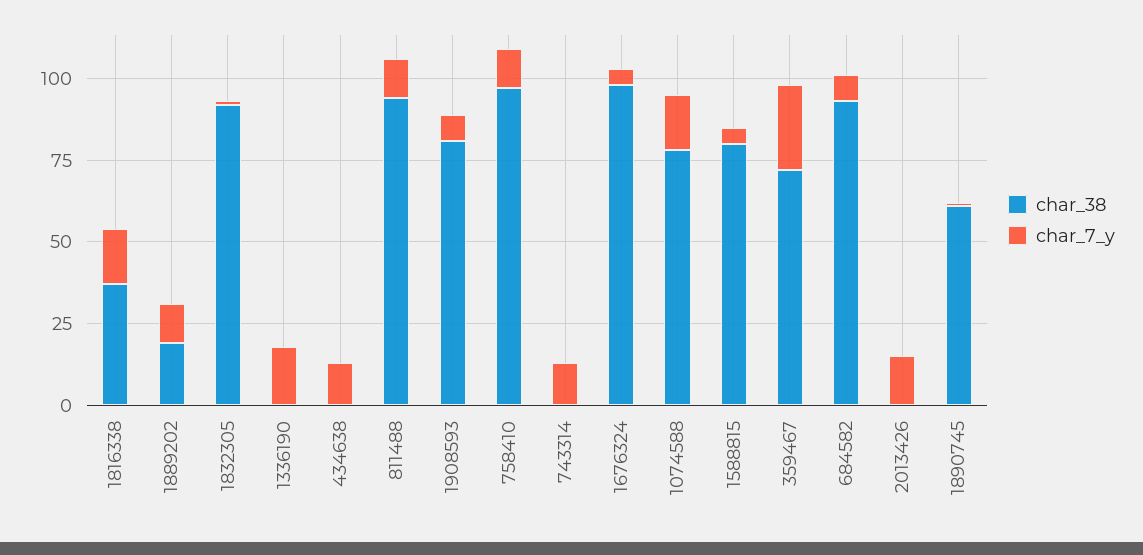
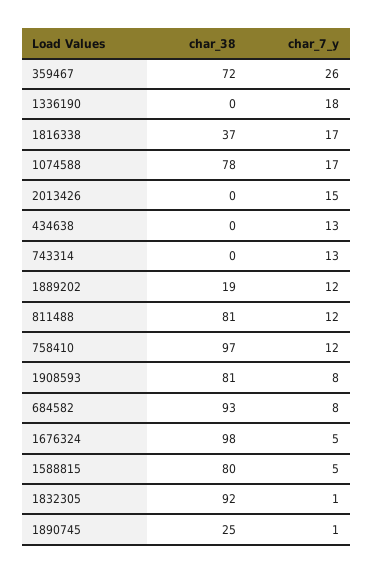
char_38, 811488: 95 -> 81
char_38, 1890745: 60 -> 25

